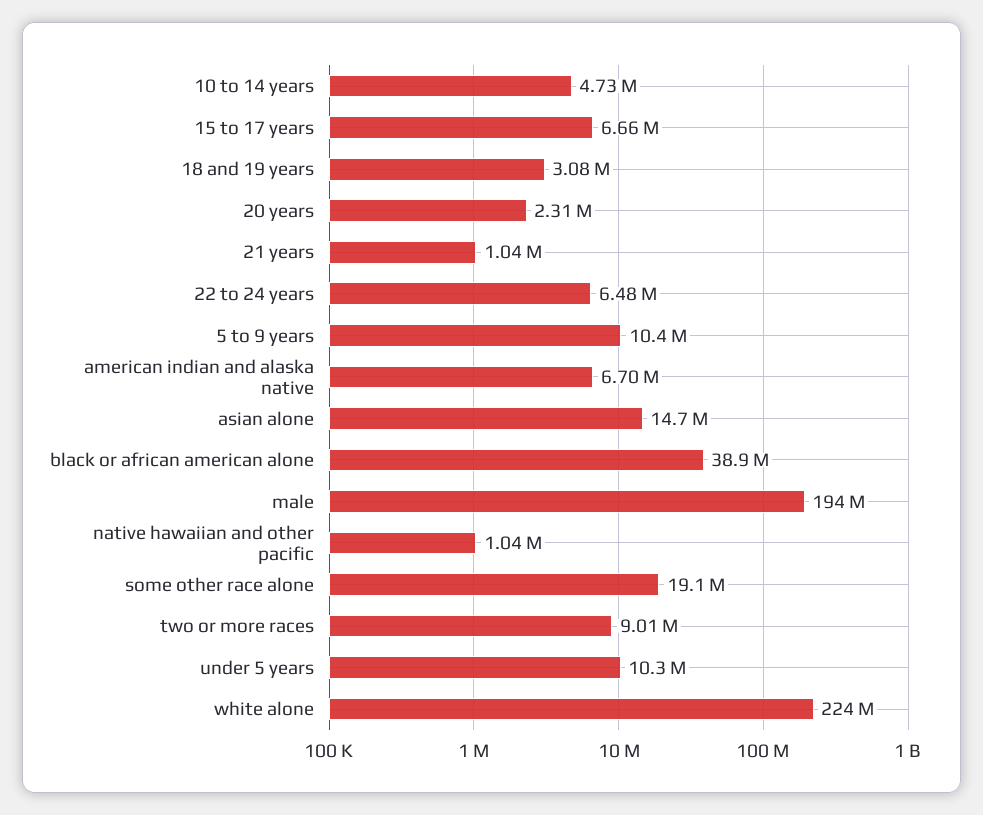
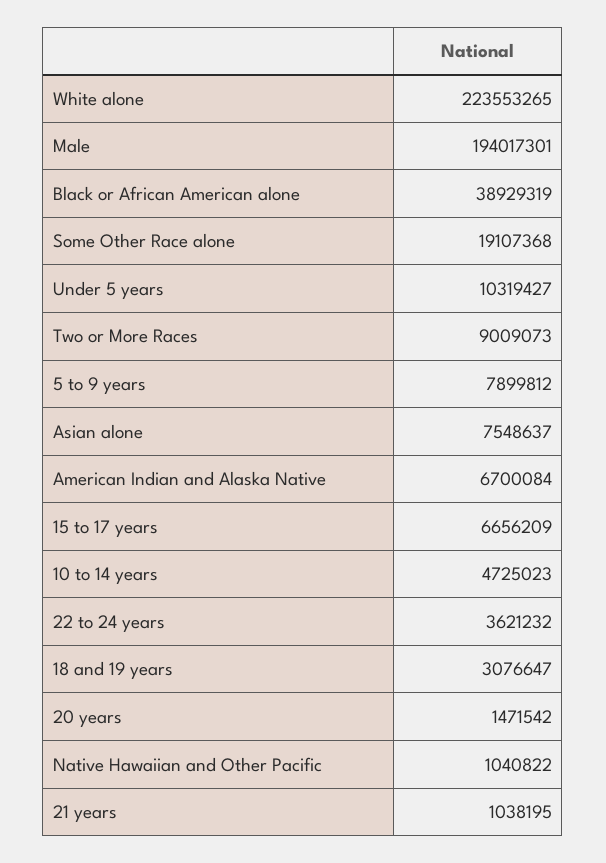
20 years: 2310000 -> 1471542
22 to 24 years: 6480000 -> 3621232
5 to 9 years: 10400000 -> 7899812
asian alone: 14700000 -> 7548637

